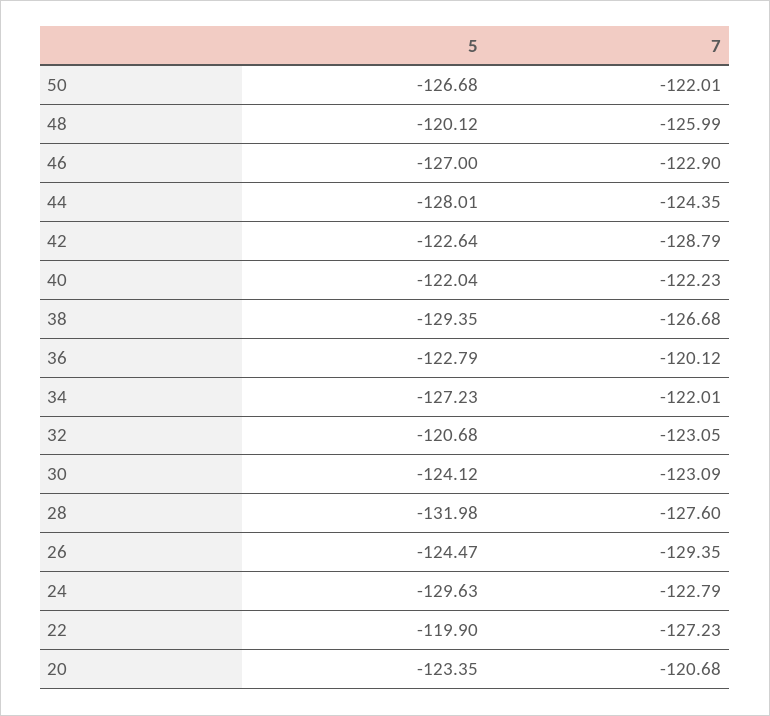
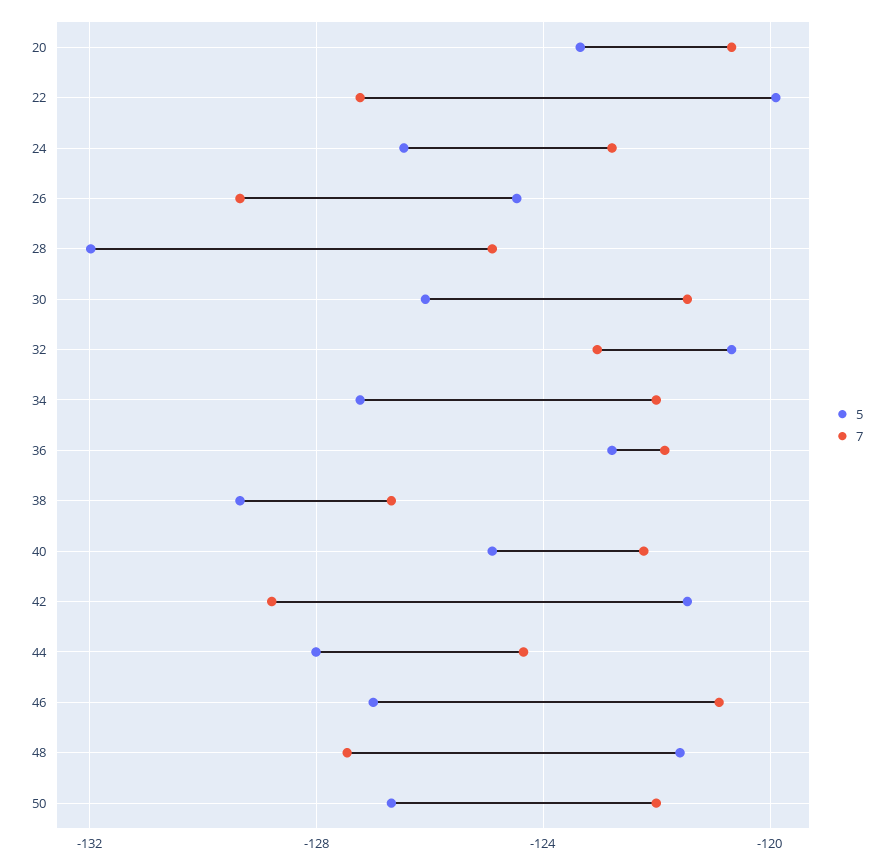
5, 48: -120.12 -> -121.5
7, 48: -125.99 -> -127.5
7, 46: -122.9 -> -121
5, 42: -122.64 -> -121.5
5, 40: -122.04 -> -125
7, 36: -120.12 -> -122
5, 30: -124.12 -> -126
7, 30: -123.09 -> -121.5
7, 28: -127.6 -> -125
5, 24: -129.63 -> -126.5

